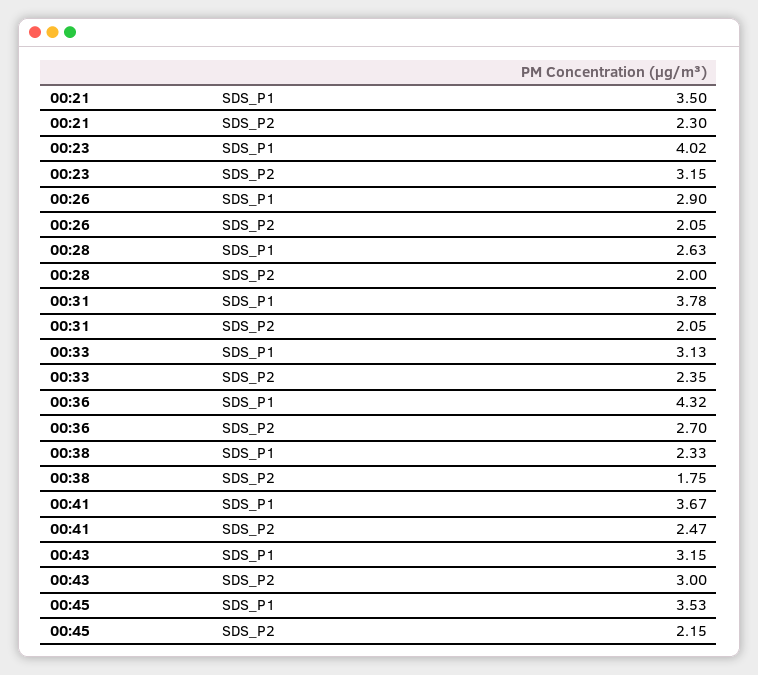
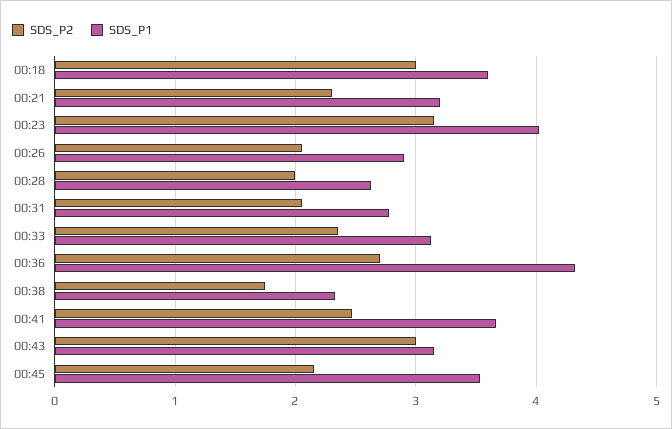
SDS_P1, 00:21: 3.5 -> 3.2
SDS_P1, 00:31: 3.78 -> 2.8
SDS_P2, 00:18: none -> 3
SDS_P1, 00:18: none -> 3.6

